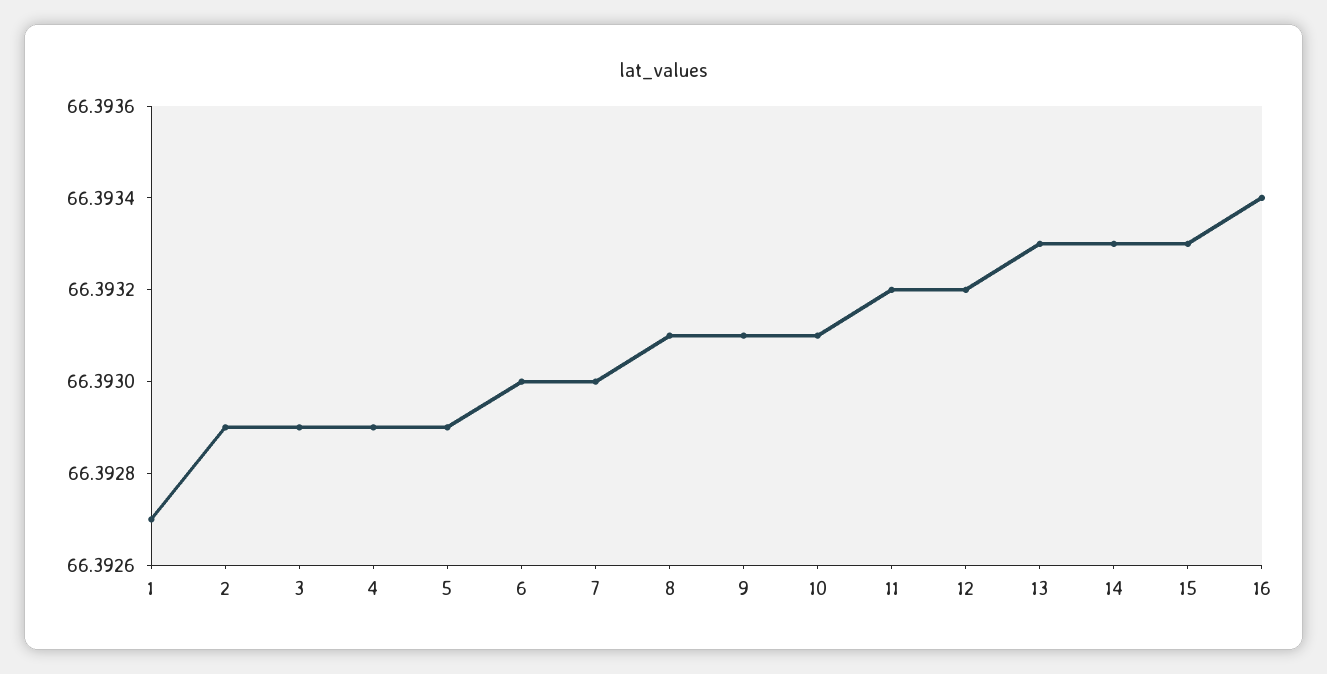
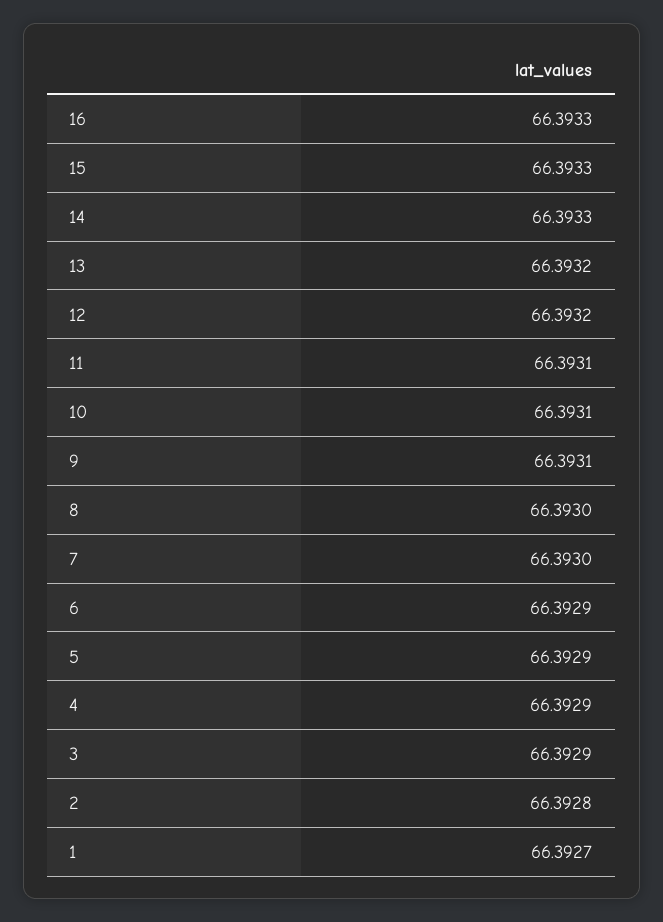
2: 66.3929 -> 66.3928
6: 66.393 -> 66.3929
8: 66.3931 -> 66.393
11: 66.3932 -> 66.3931
13: 66.3933 -> 66.3932
16: 66.3934 -> 66.3933

